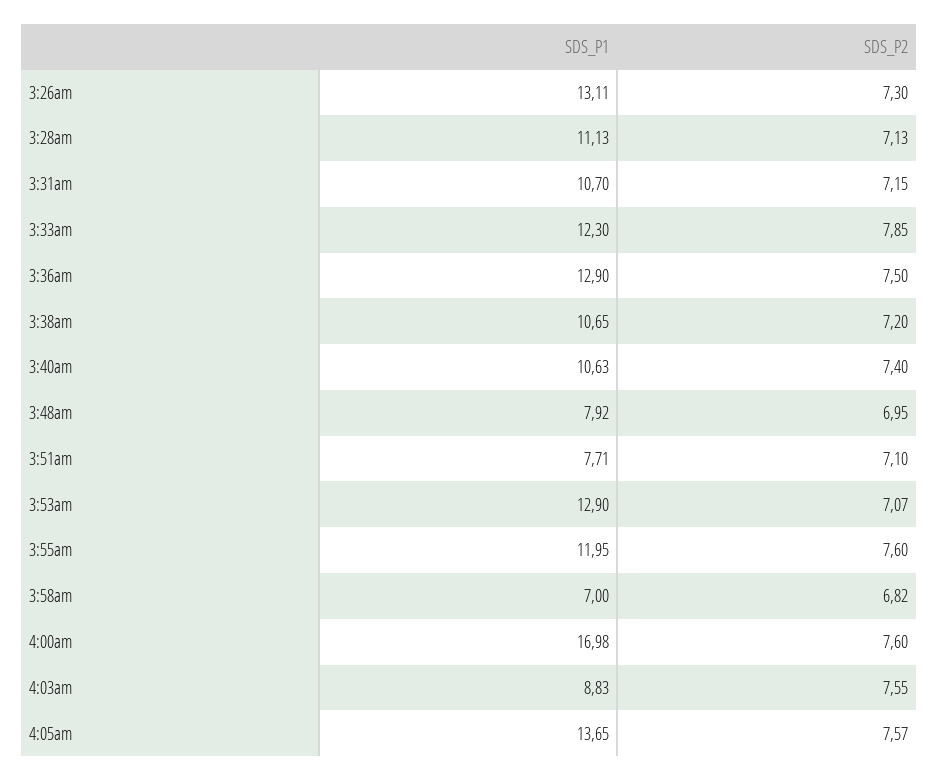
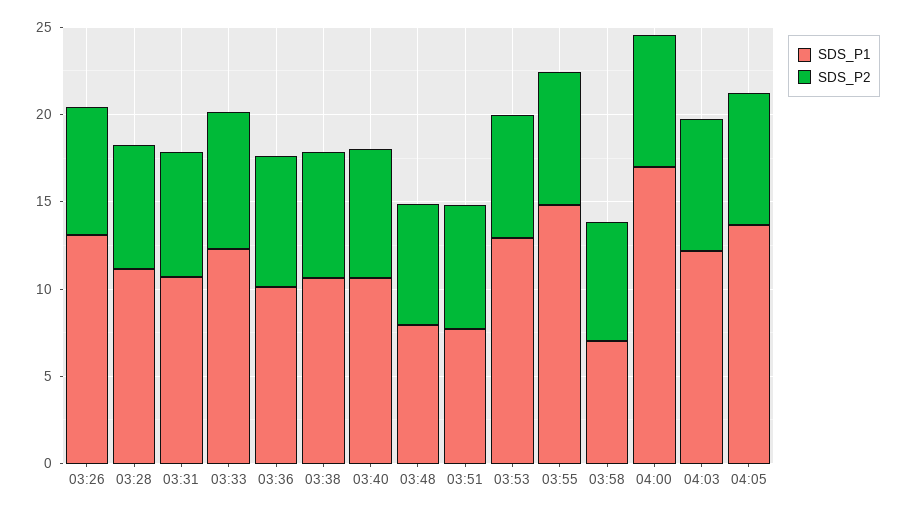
SDS_P1, 3:36am: 12.9 -> 10
SDS_P1, 3:55am: 11.95 -> 15
SDS_P1, 4:03am: 8.83 -> 12

